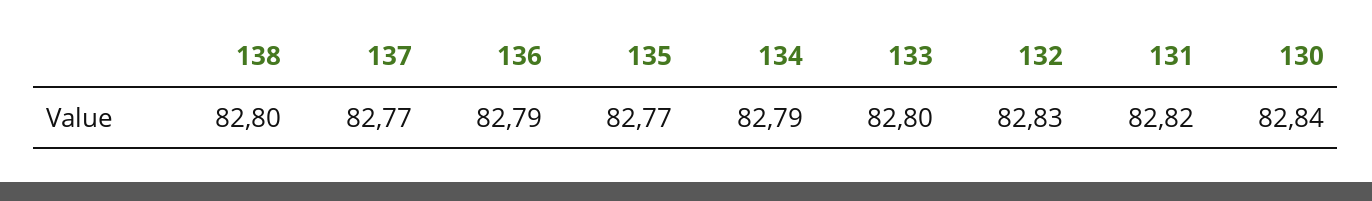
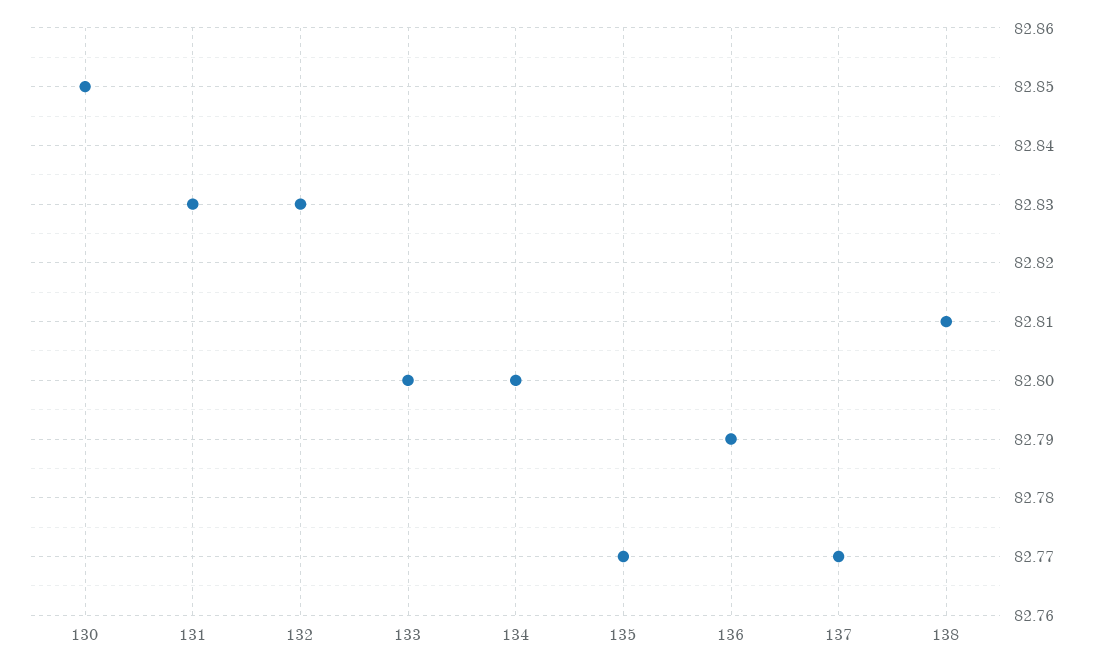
138: 82.8 -> 82.81
134: 82.79 -> 82.8
131: 82.82 -> 82.83
130: 82.84 -> 82.85

